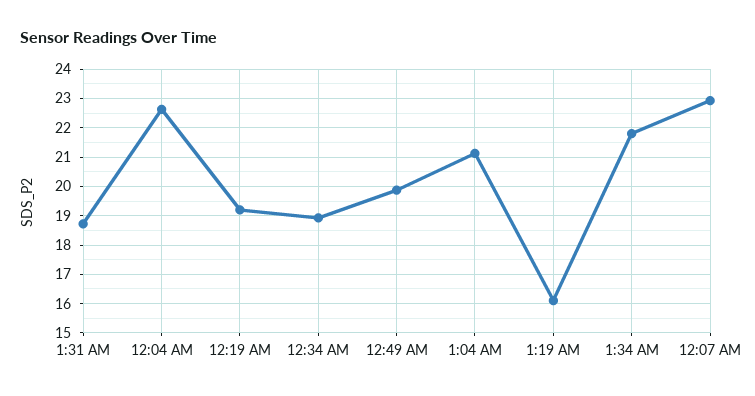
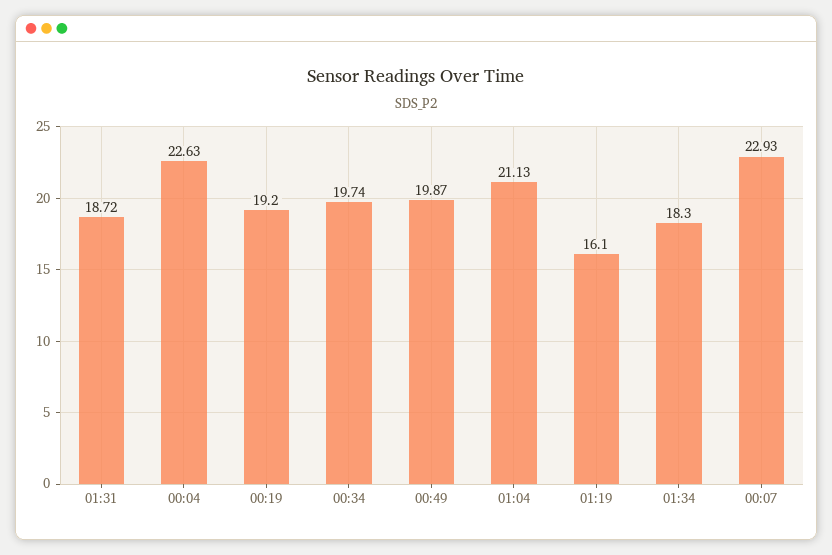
12:34 AM: 19 -> 19.74
1:34 AM: 21.75 -> 18.3

